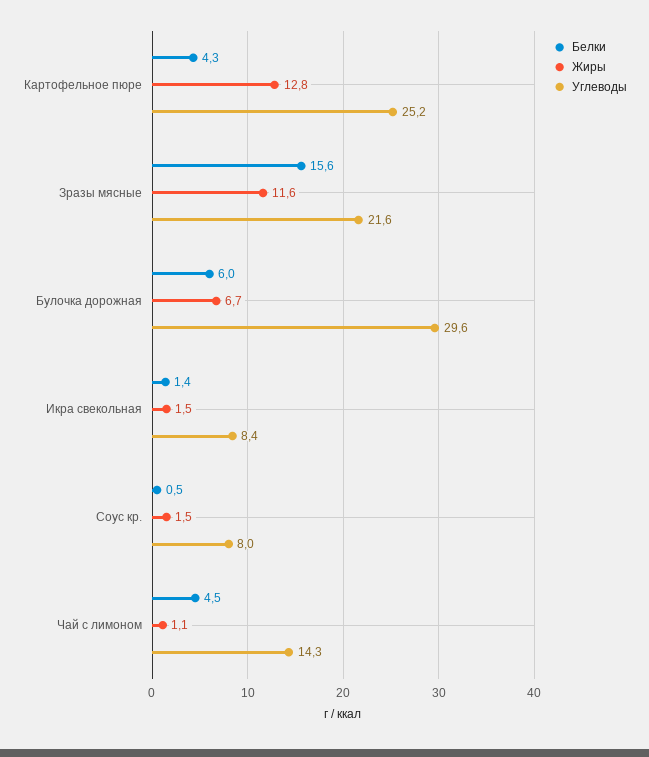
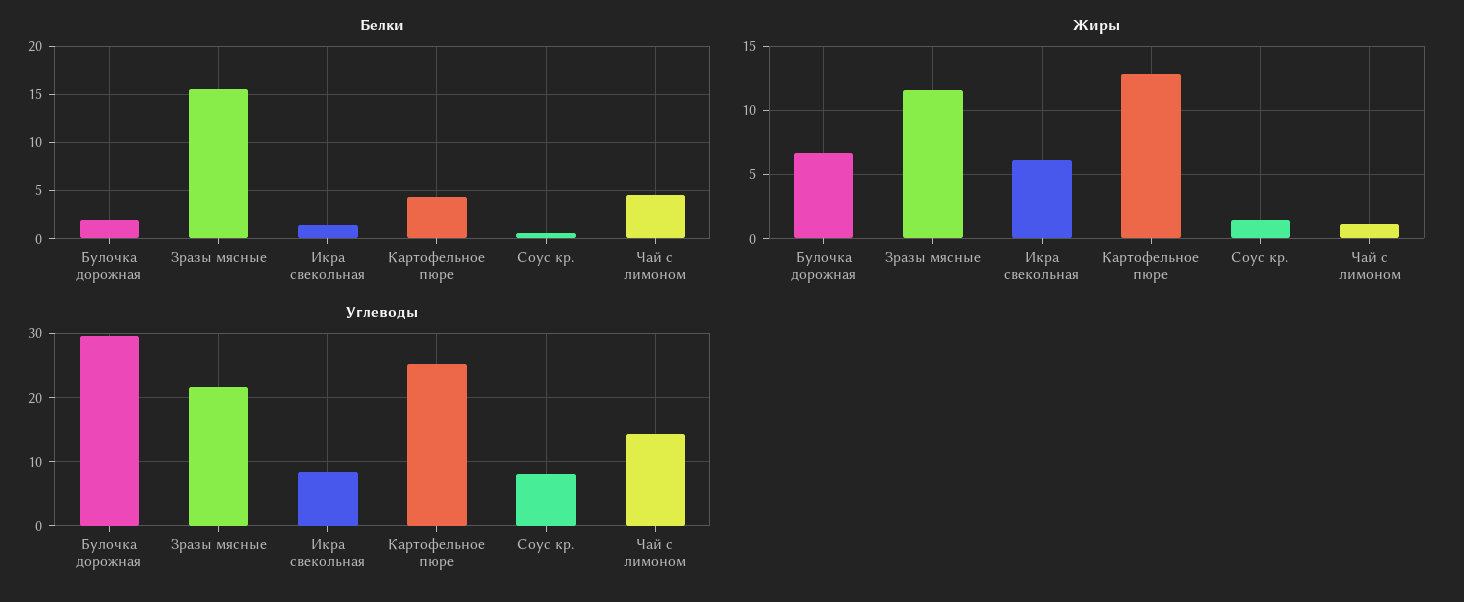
Белки, Булочка дорожная: 6 -> 2
Жиры, Икра свекольная: 1.5 -> 6

